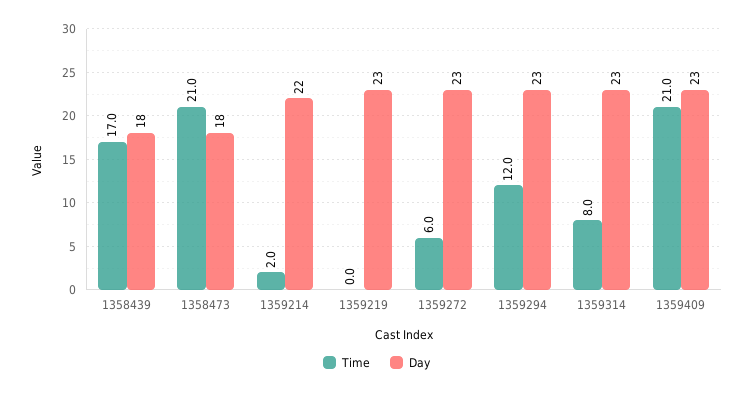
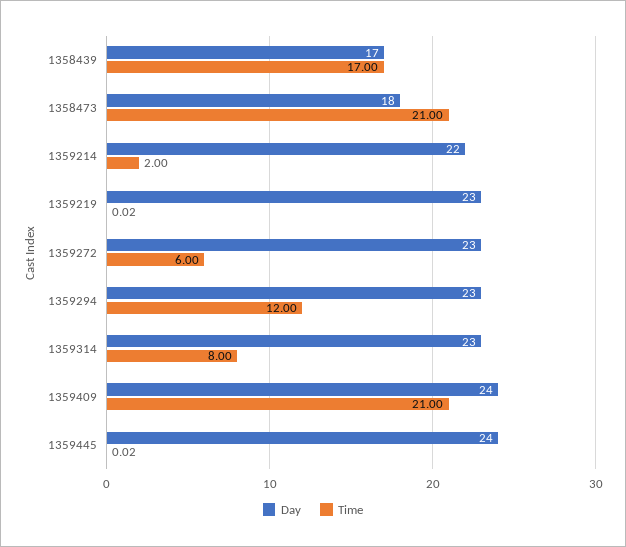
Day, 1358439: 18 -> 17
Day, 1359409: 23 -> 24
Day, 1359445: none -> 24
Time, 1359445: none -> 0.02

